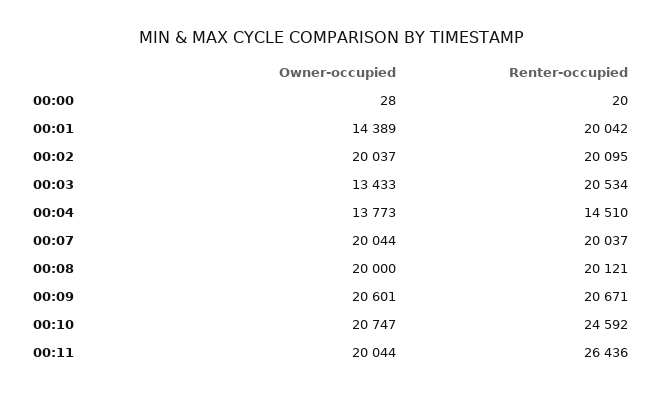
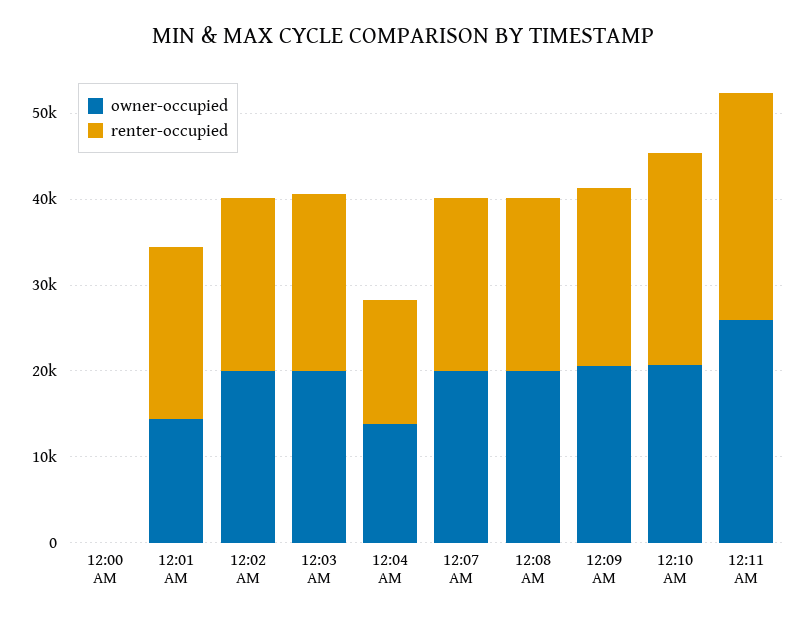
Owner-occupied, 00:03: 13433 -> 20000
Owner-occupied, 00:11: 20044 -> 26000

